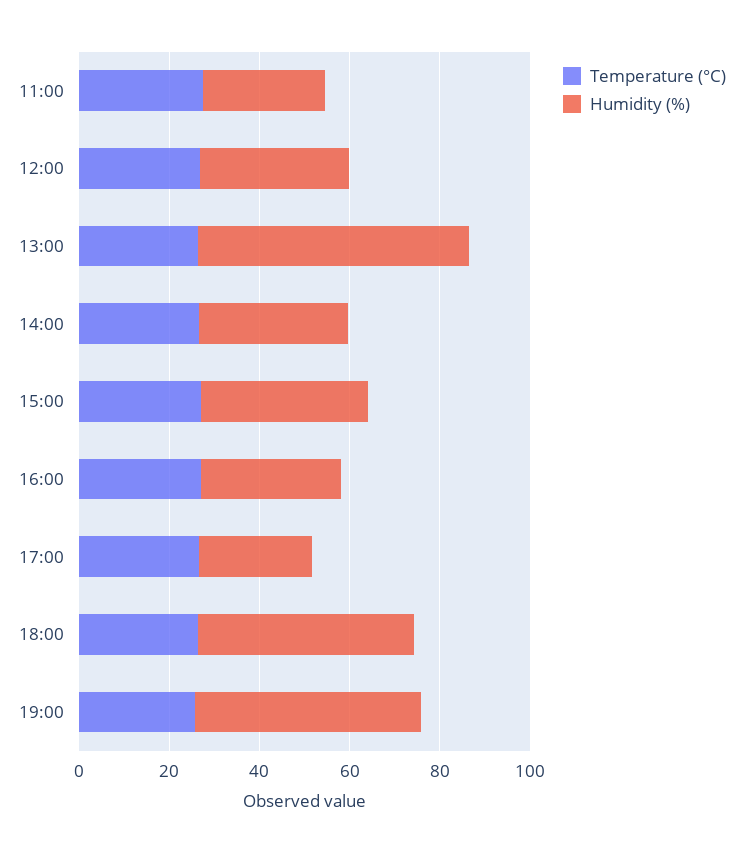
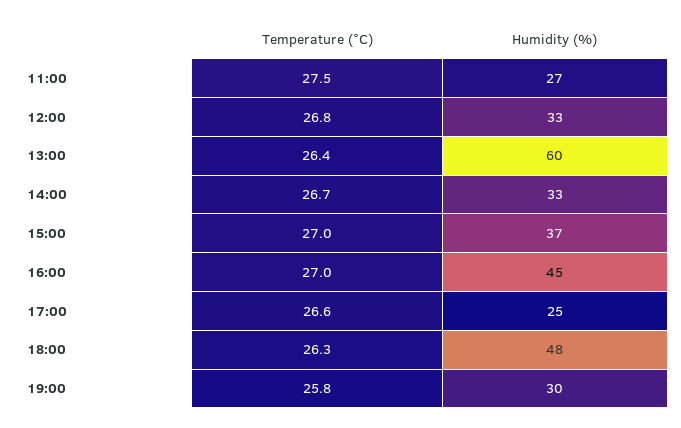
Humidity (%), 16:00: 30 -> 45
Humidity (%), 19:00: 50 -> 30

